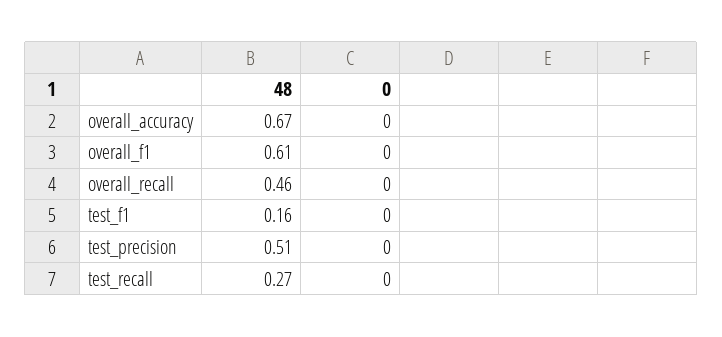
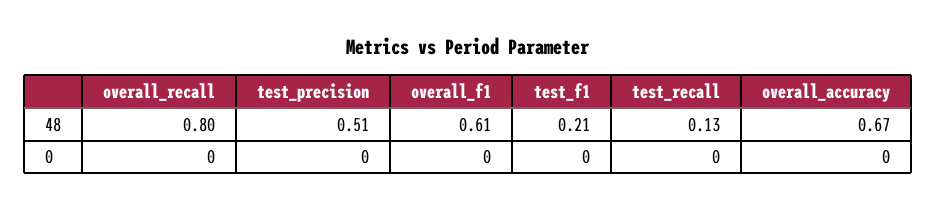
48, overall_recall: 0.46 -> 0.8
48, test_f1: 0.16 -> 0.21
48, test_recall: 0.27 -> 0.13

